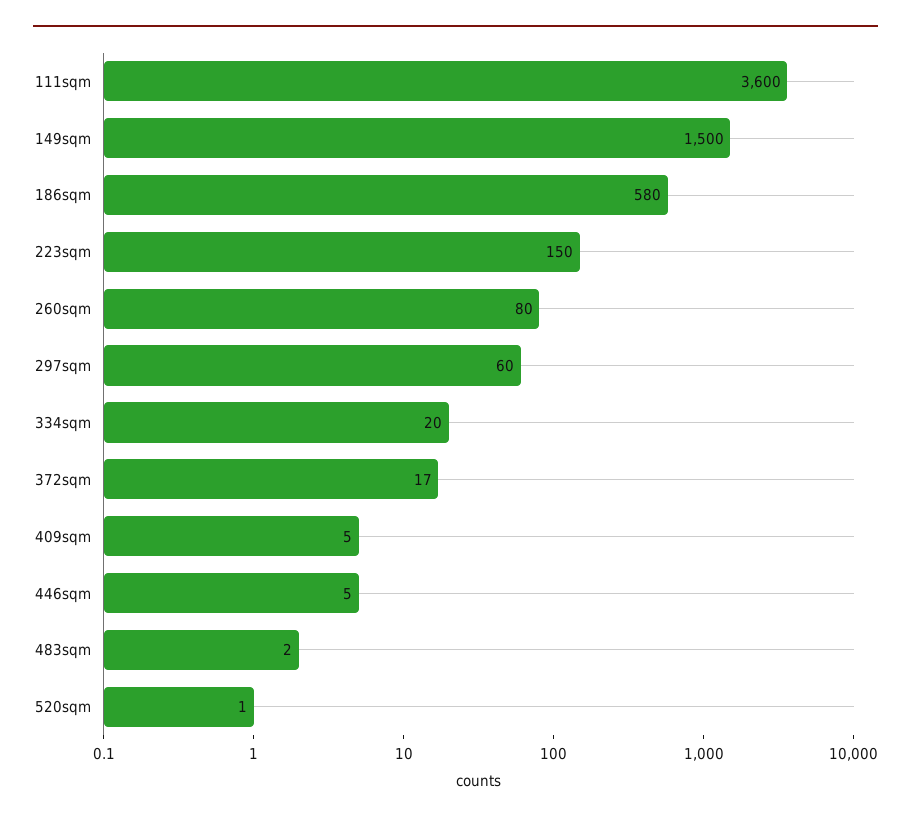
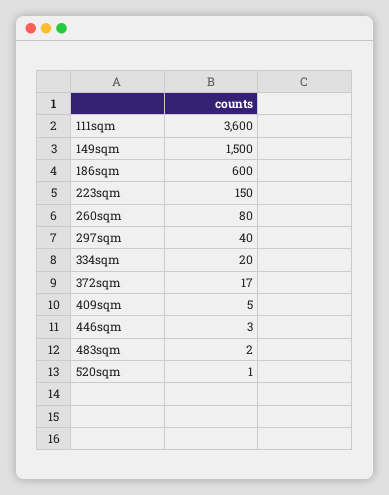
186sqm: 580 -> 600
297sqm: 60 -> 40
446sqm: 5 -> 3

